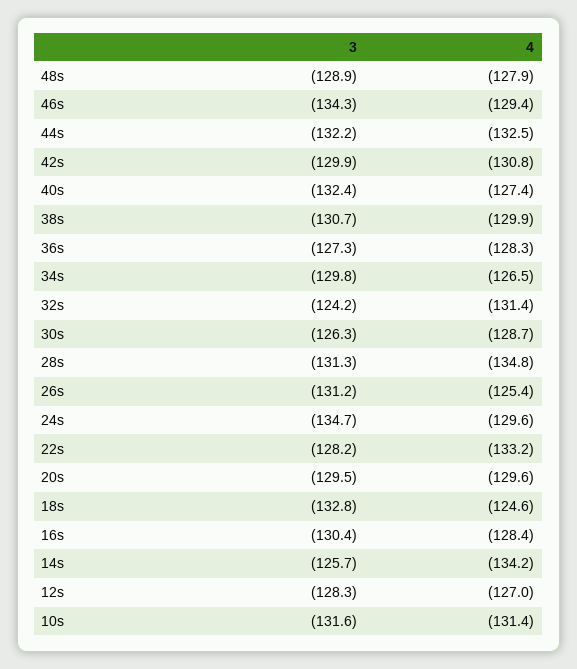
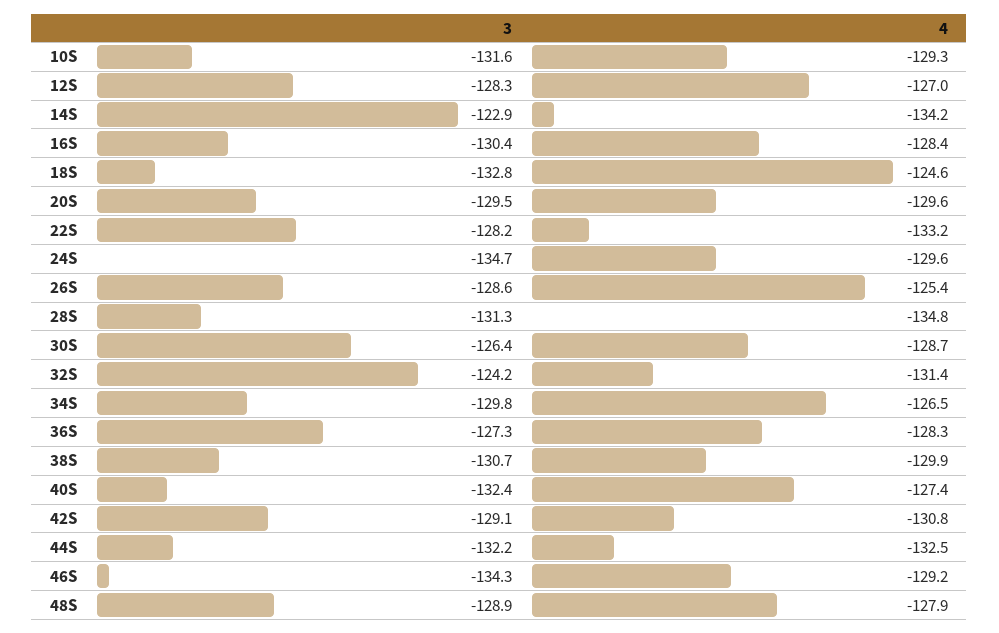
4, 46s: -129.4 -> -129.2
3, 42s: -129.9 -> -129.1
3, 30s: -126.3 -> -126.4
3, 26s: -131.2 -> -128.6
3, 14s: -125.7 -> -122.9
4, 10s: -131.4 -> -129.3

